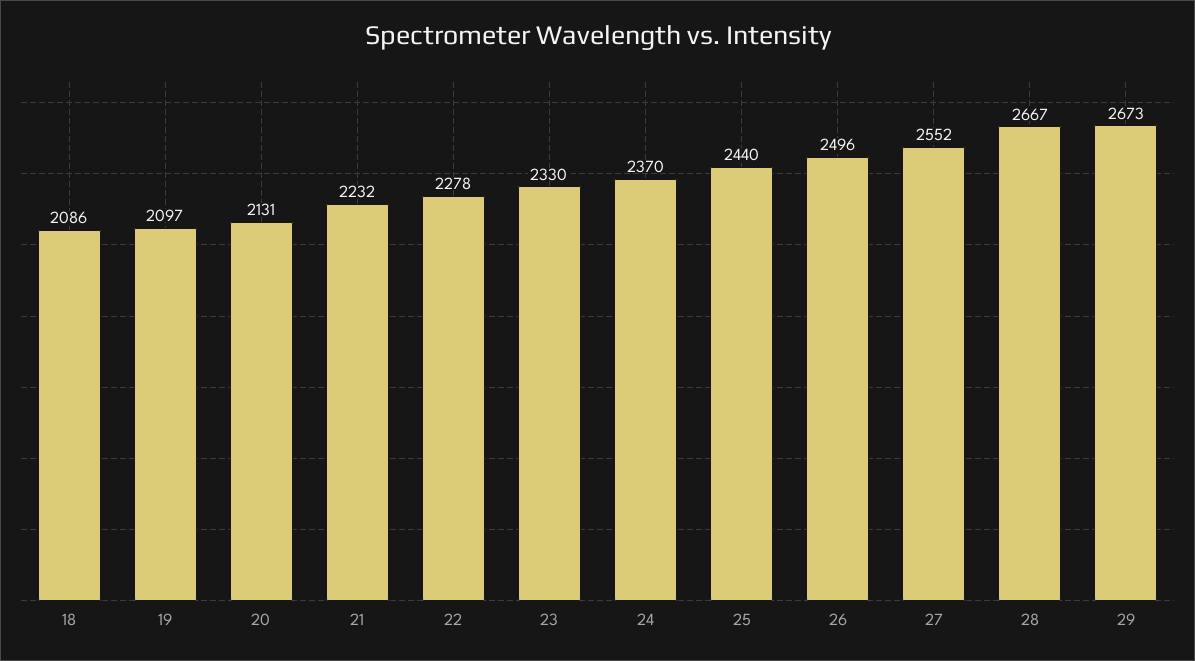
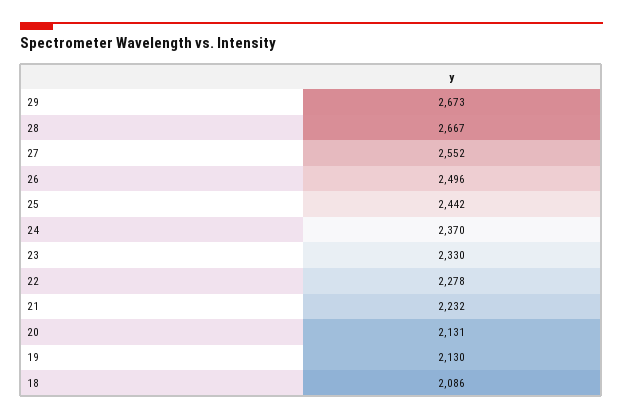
19: 2097 -> 2130
25: 2440 -> 2442

